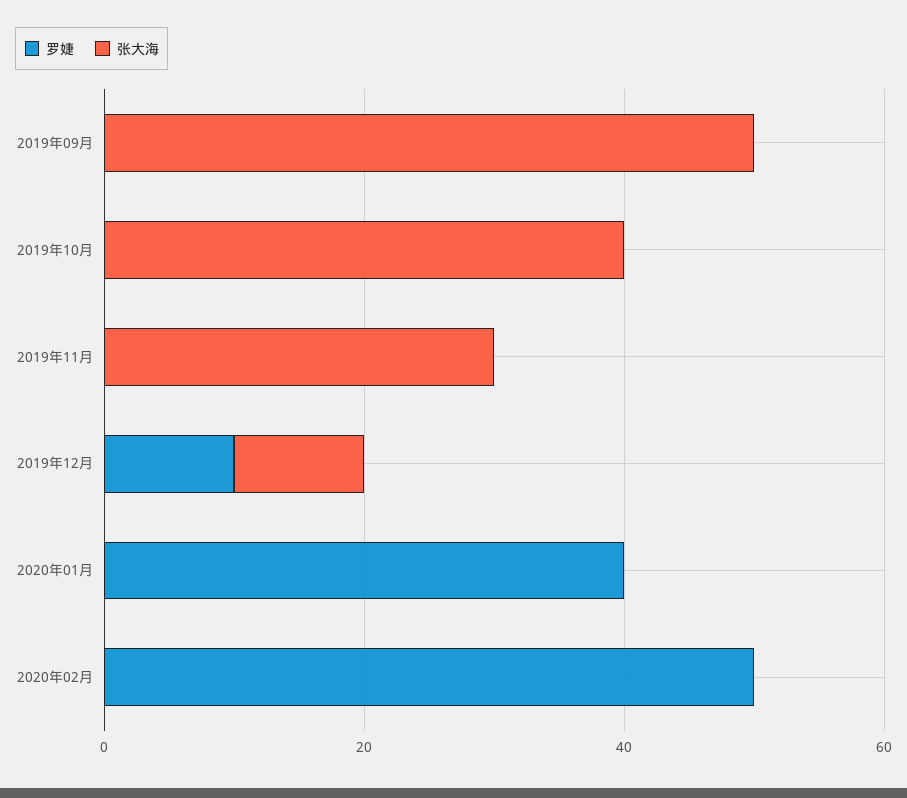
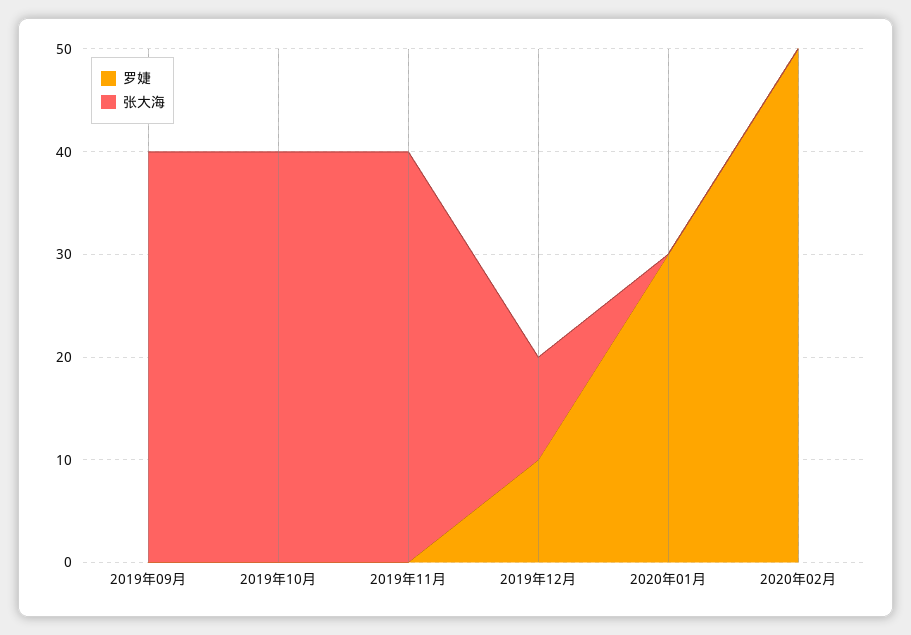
张大海, 2019年09月: 50 -> 40
张大海, 2019年11月: 30 -> 40
罗婕, 2020年01月: 40 -> 30

